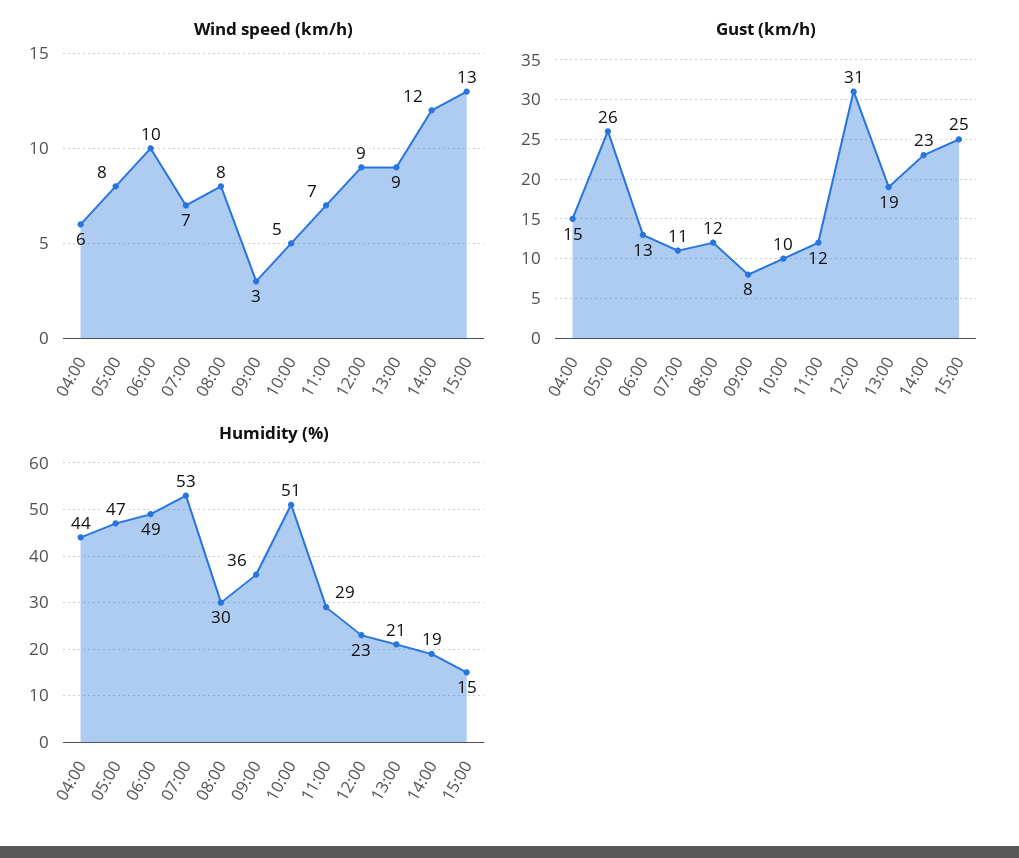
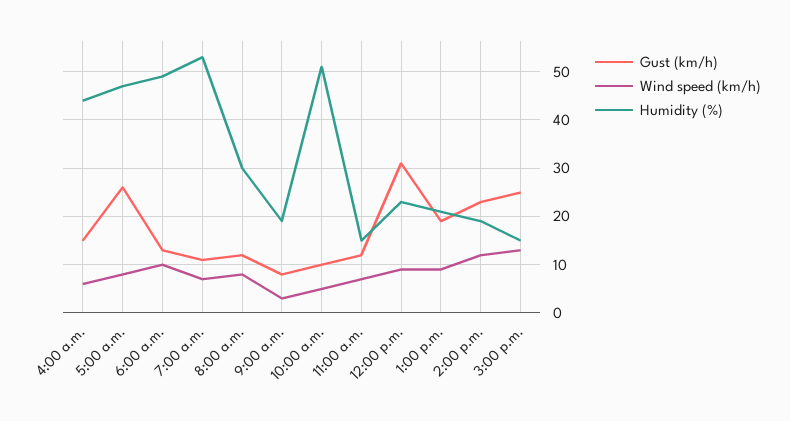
Humidity (%), 09:00: 36 -> 20
Humidity (%), 11:00: 29 -> 15

